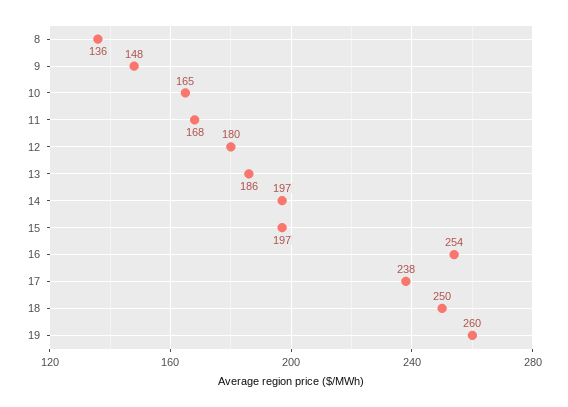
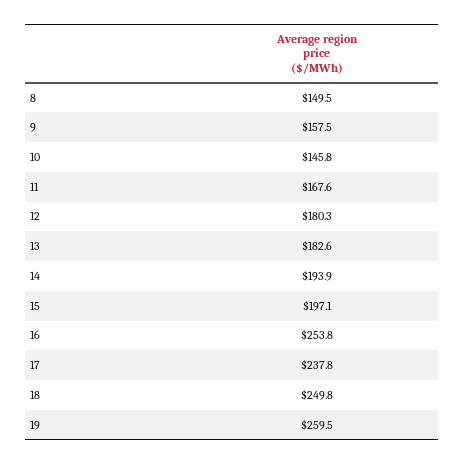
8: 136 -> 149.5
9: 148 -> 157.5
10: 165 -> 145.8
13: 186 -> 182.6
14: 197 -> 193.9

